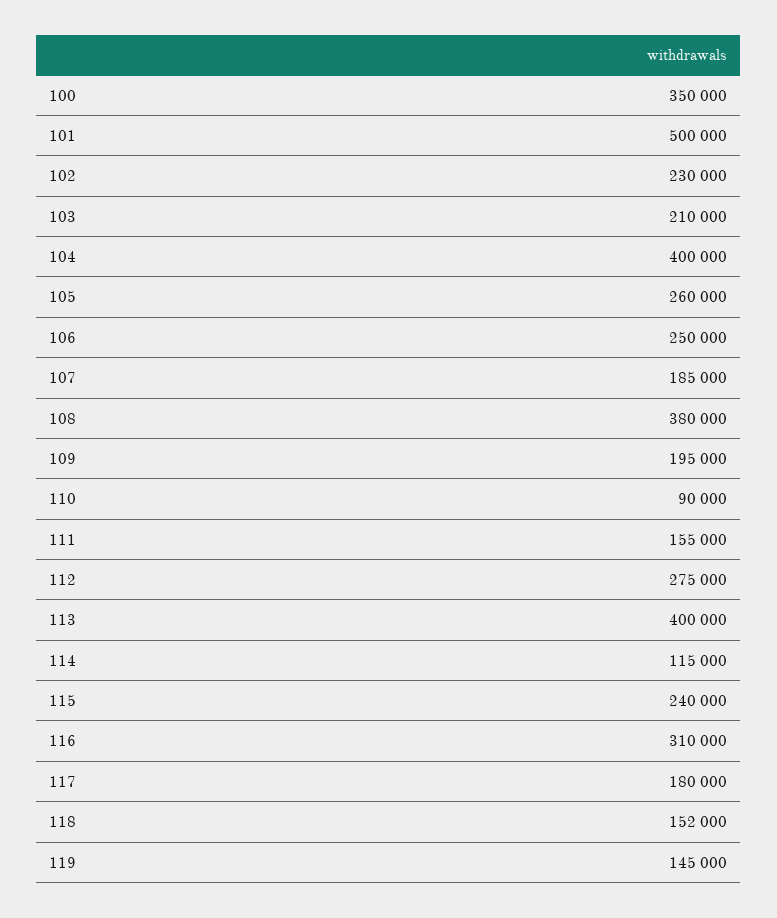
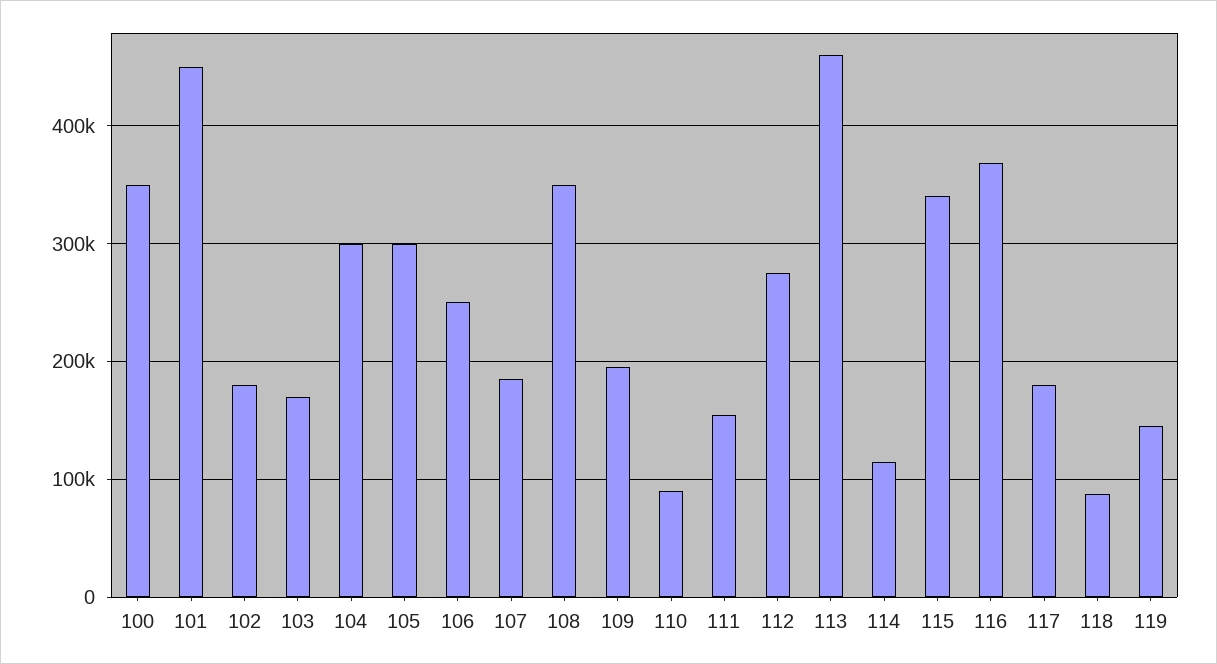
101: 500000 -> 450000
102: 230000 -> 180000
103: 210000 -> 170000
104: 400000 -> 300000
105: 260000 -> 300000
108: 380000 -> 350000
113: 400000 -> 460000
115: 240000 -> 340000
116: 310000 -> 370000
118: 152000 -> 90000

